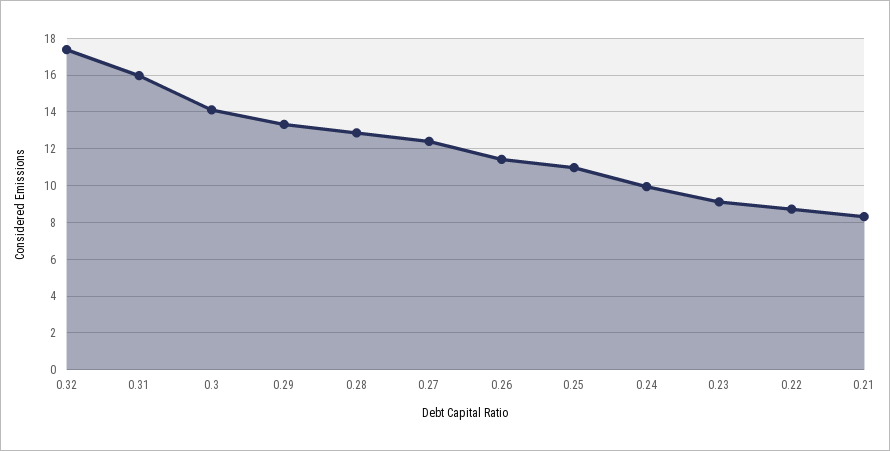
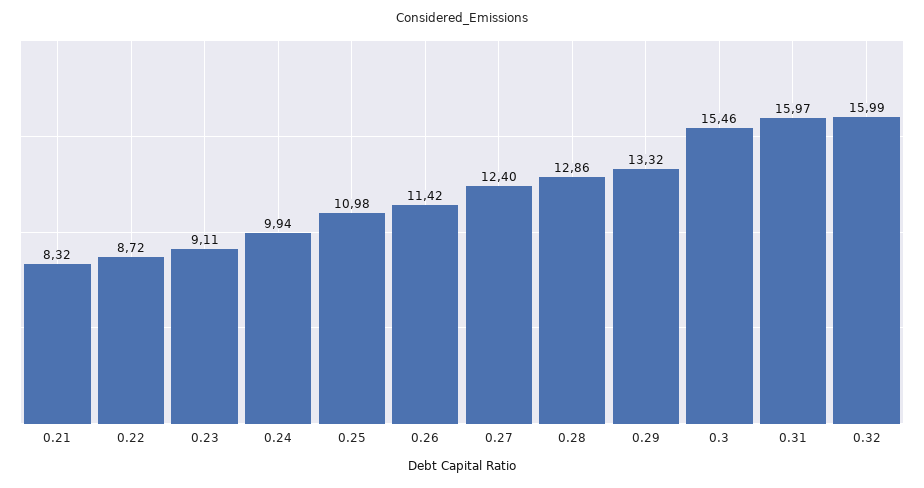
0.32: 17.5 -> 15.99
0.3: 14 -> 15.46

